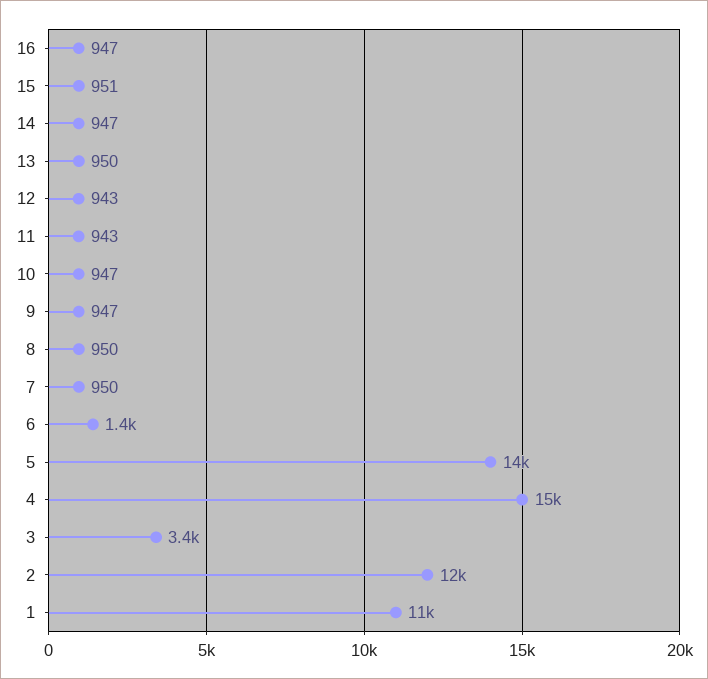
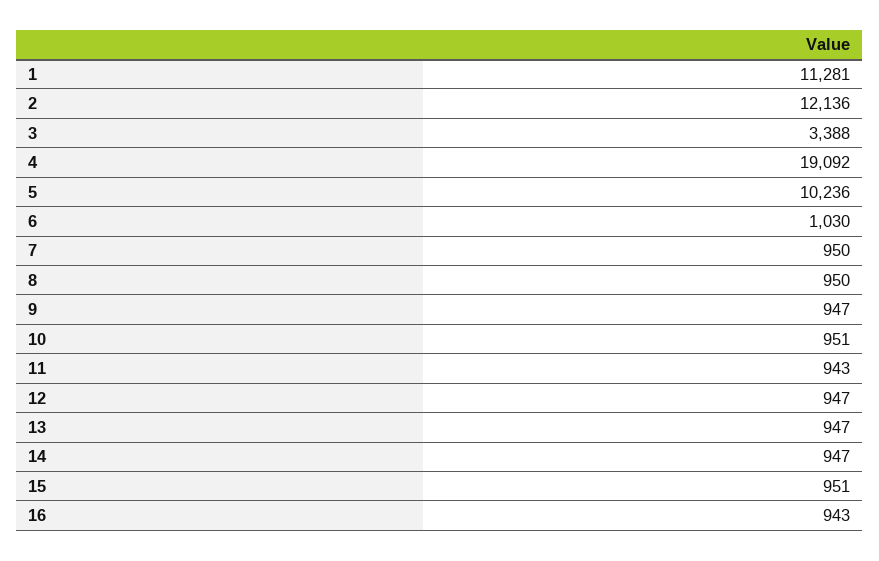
16: 947 -> 943
13: 950 -> 947
12: 943 -> 947
10: 947 -> 951
6: 1400 -> 1030
5: 14000 -> 10236
4: 15000 -> 19092

